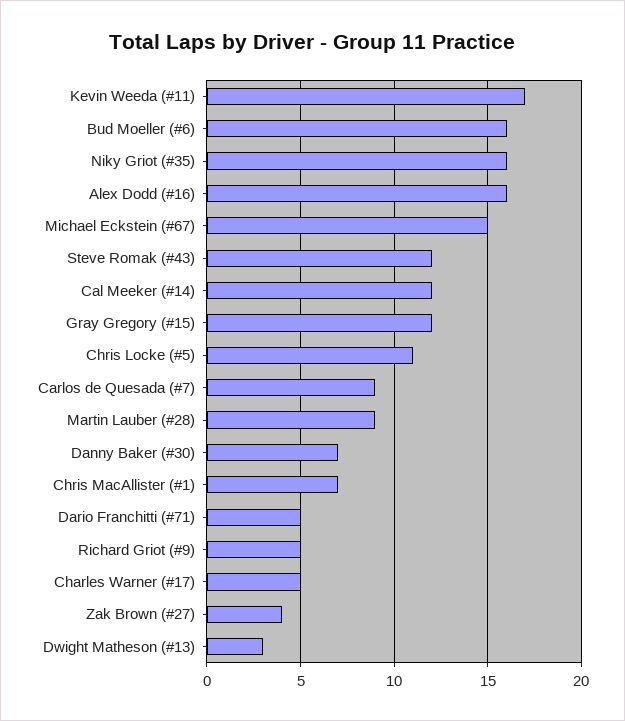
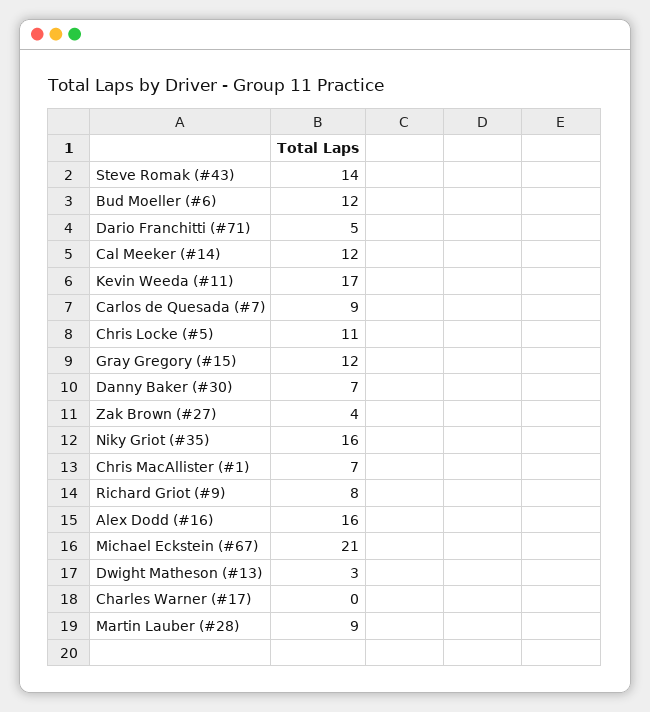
Bud Moeller (#6): 16 -> 12
Michael Eckstein (#67): 15 -> 21
Steve Romak (#43): 12 -> 14
Richard Griot (#9): 5 -> 8
Charles Warner (#17): 5 -> 0

